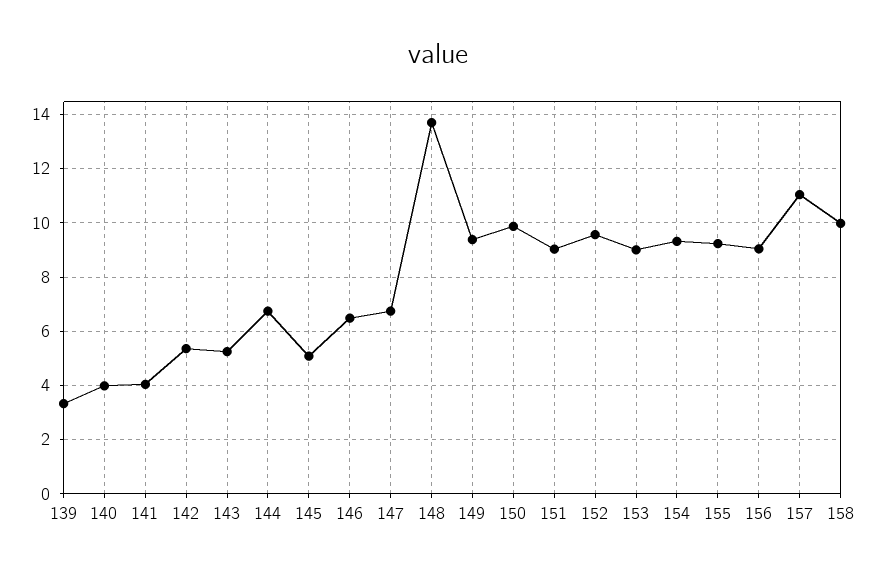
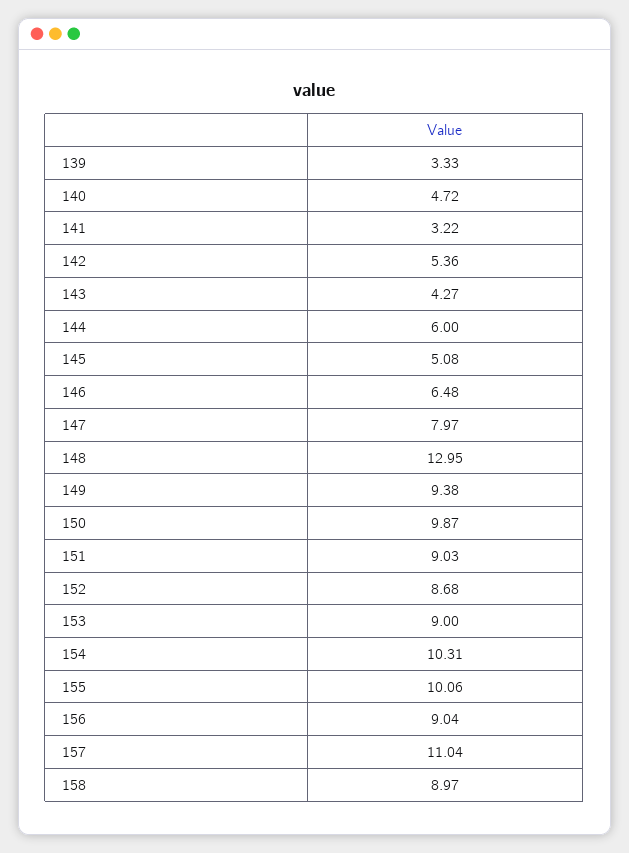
140: 4 -> 4.72
141: 4 -> 3.22
143: 5.25 -> 4.27
144: 6.75 -> 6
147: 6.75 -> 7.97
148: 13.75 -> 12.95
152: 9.5 -> 8.68
154: 9.25 -> 10.31
155: 9.25 -> 10.06
158: 10 -> 8.97

